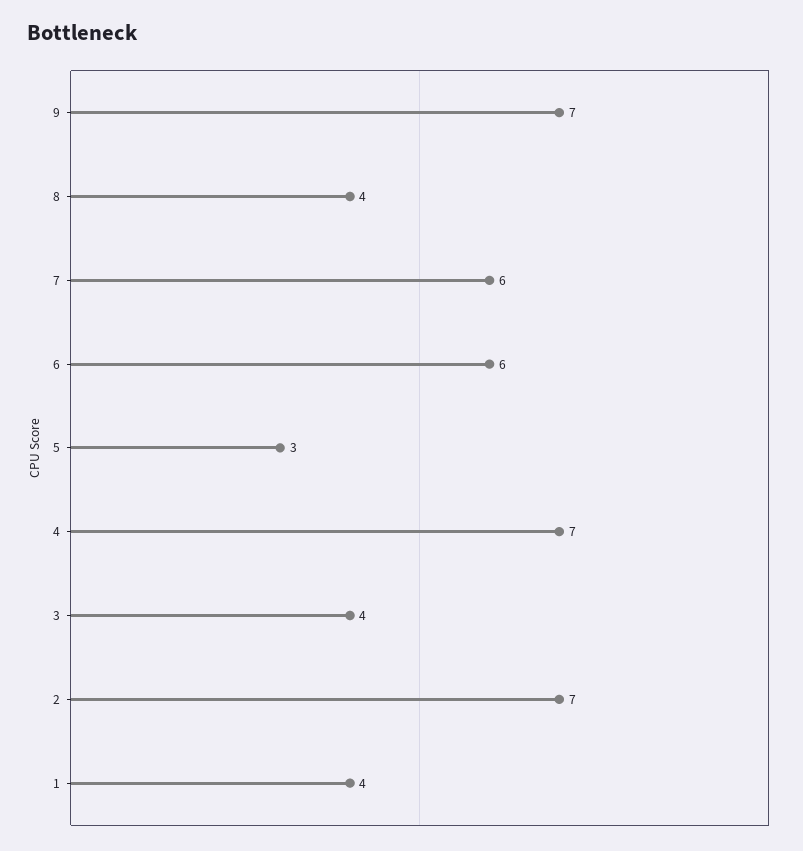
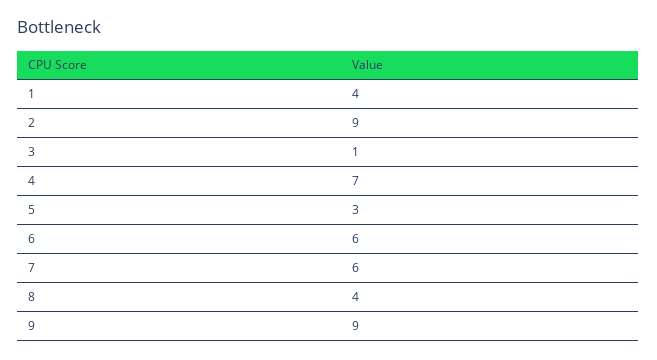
9: 7 -> 9
3: 4 -> 1
2: 7 -> 9

